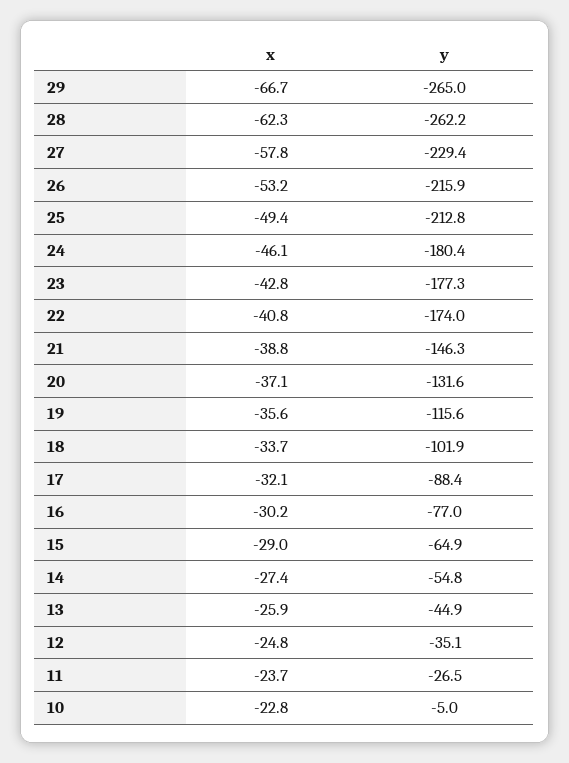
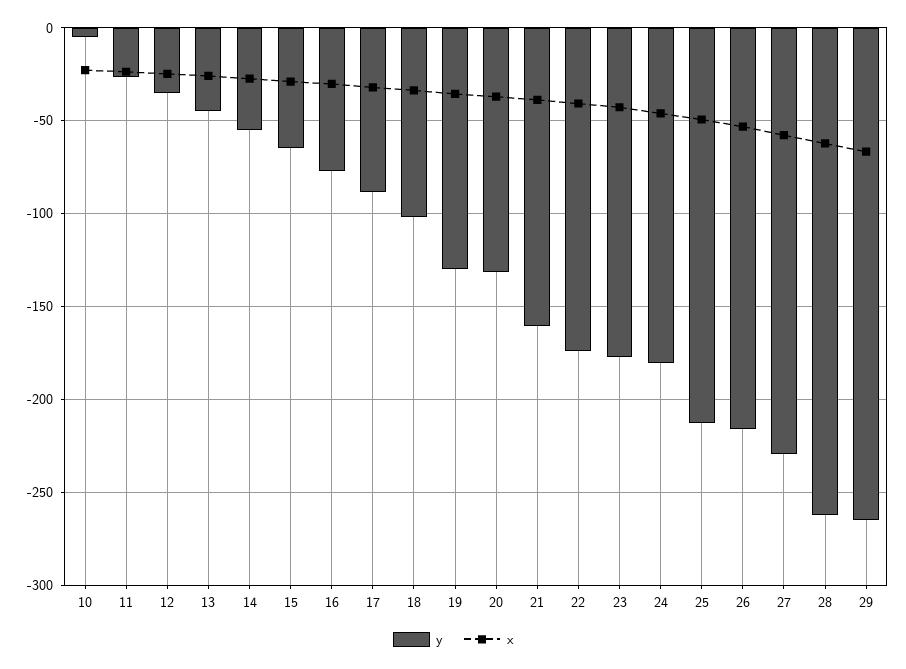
y, 21: -146.3 -> -160
y, 19: -115.6 -> -130

